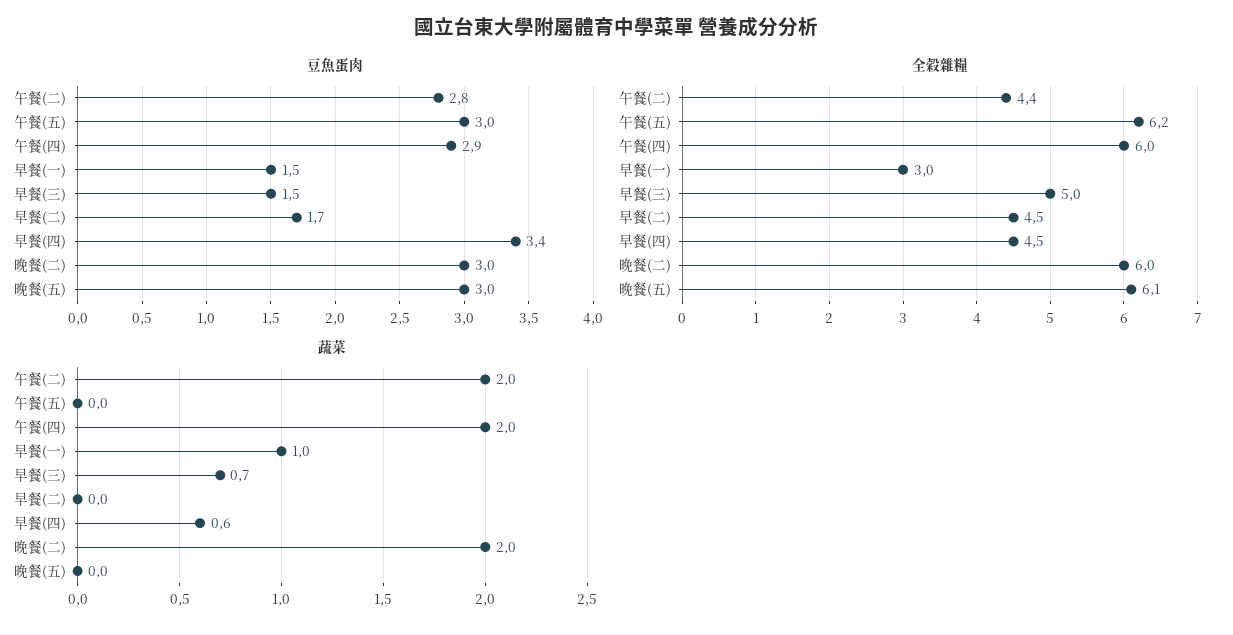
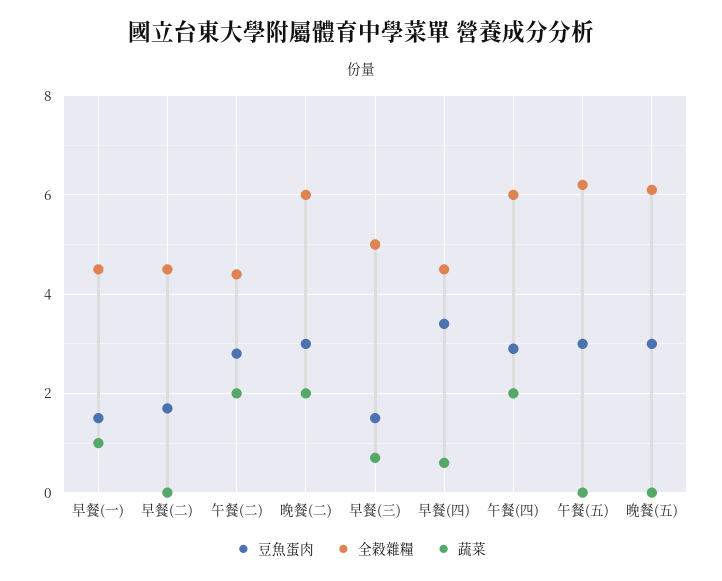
全穀雜糧, 早餐(一): 3 -> 4.5

